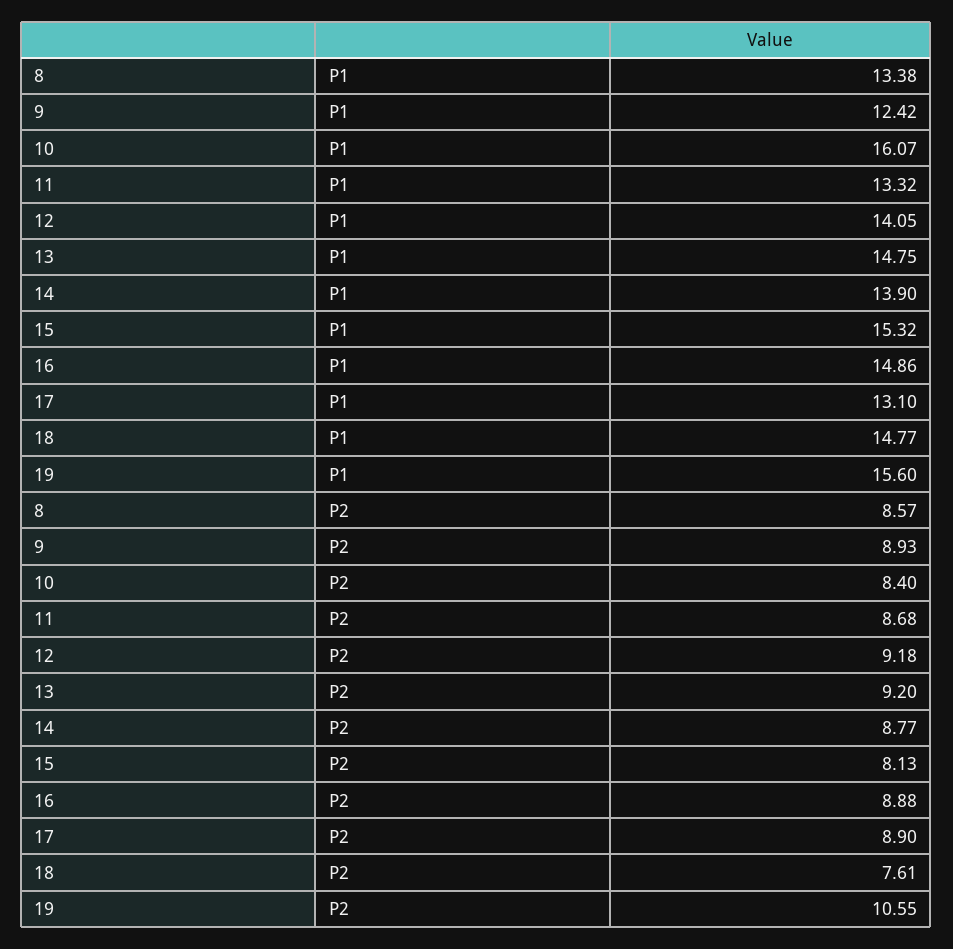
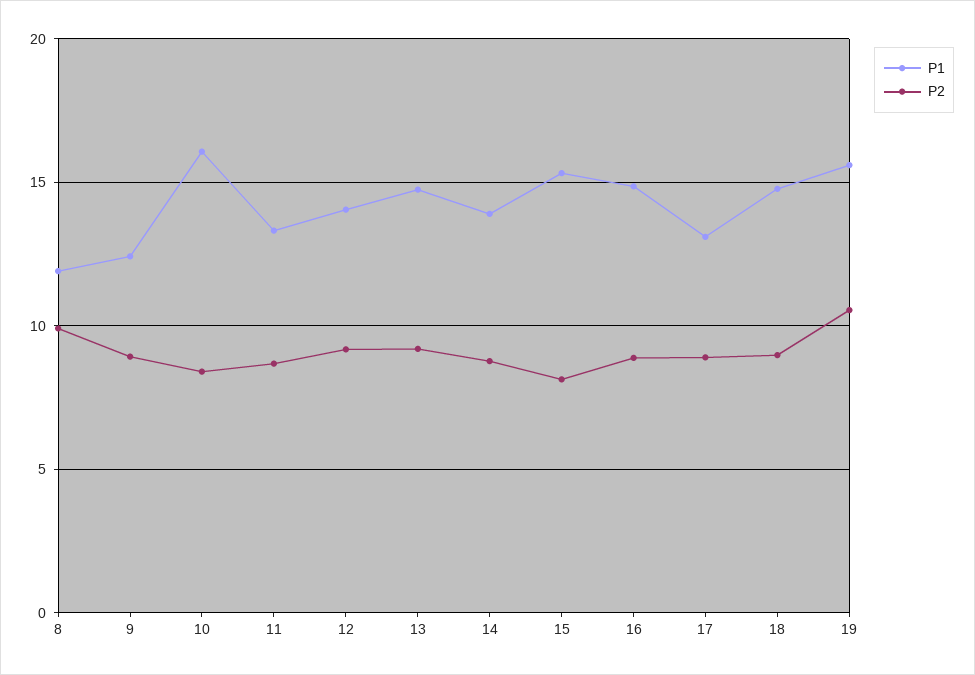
P1, 8: 13.38 -> 12
P2, 8: 8.57 -> 10
P2, 18: 7.61 -> 9

